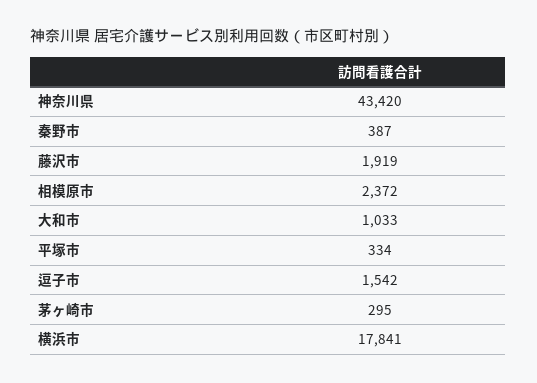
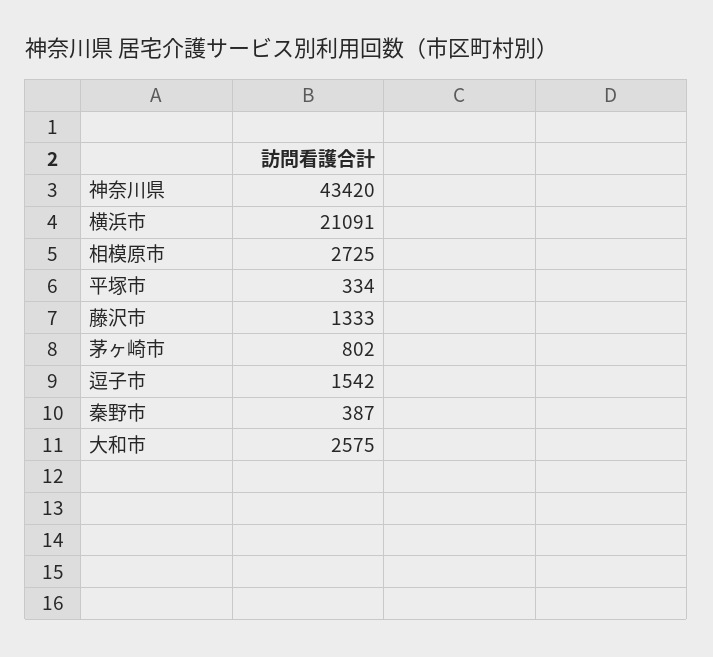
藤沢市: 1919 -> 1333
相模原市: 2372 -> 2725
大和市: 1033 -> 2575
茅ヶ崎市: 295 -> 802
横浜市: 17841 -> 21091

